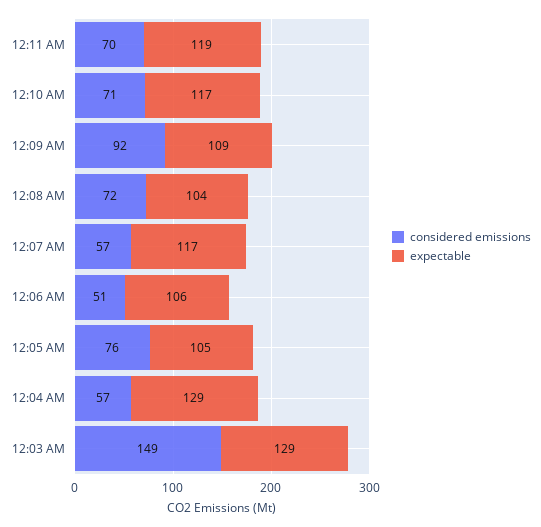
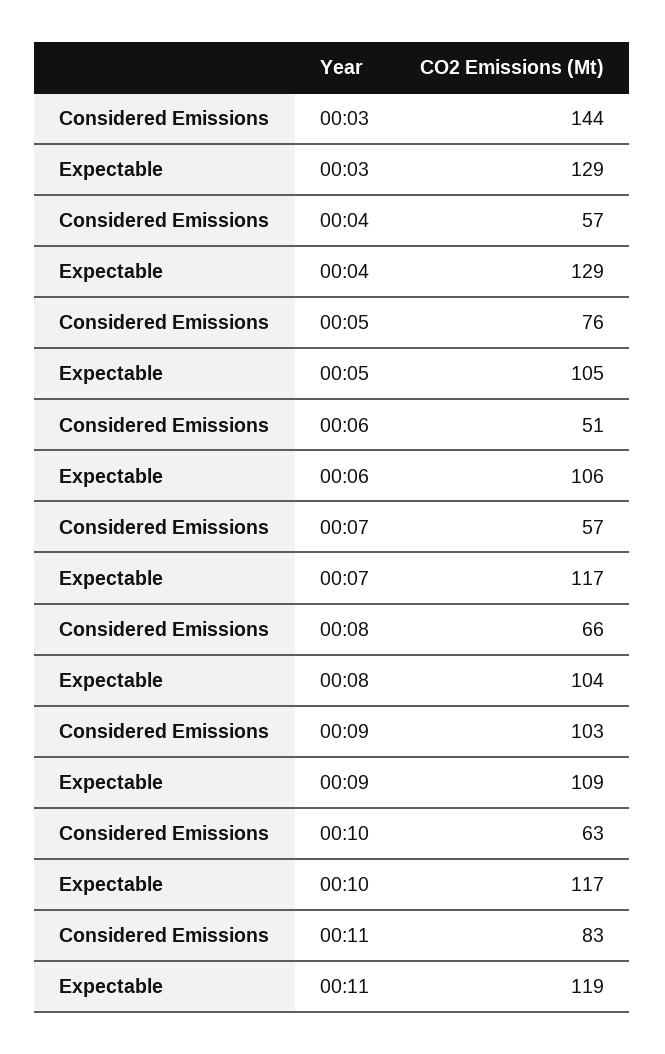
considered emissions, 12:11 AM: 70 -> 83
considered emissions, 12:10 AM: 71 -> 63
considered emissions, 12:09 AM: 92 -> 103
considered emissions, 12:08 AM: 72 -> 66
considered emissions, 12:03 AM: 149 -> 144

